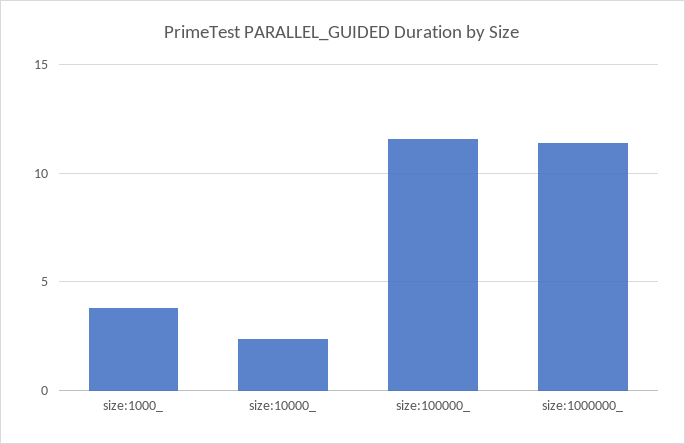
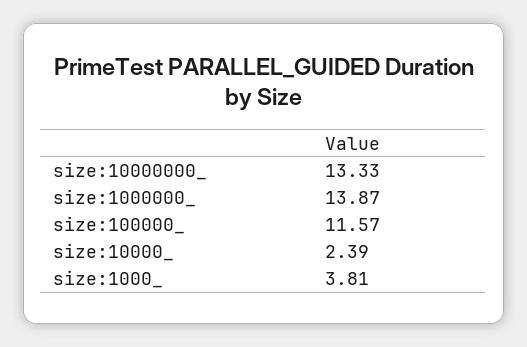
size:1000000_: 11.5 -> 13.87
size:10000000_: none -> 13.33

